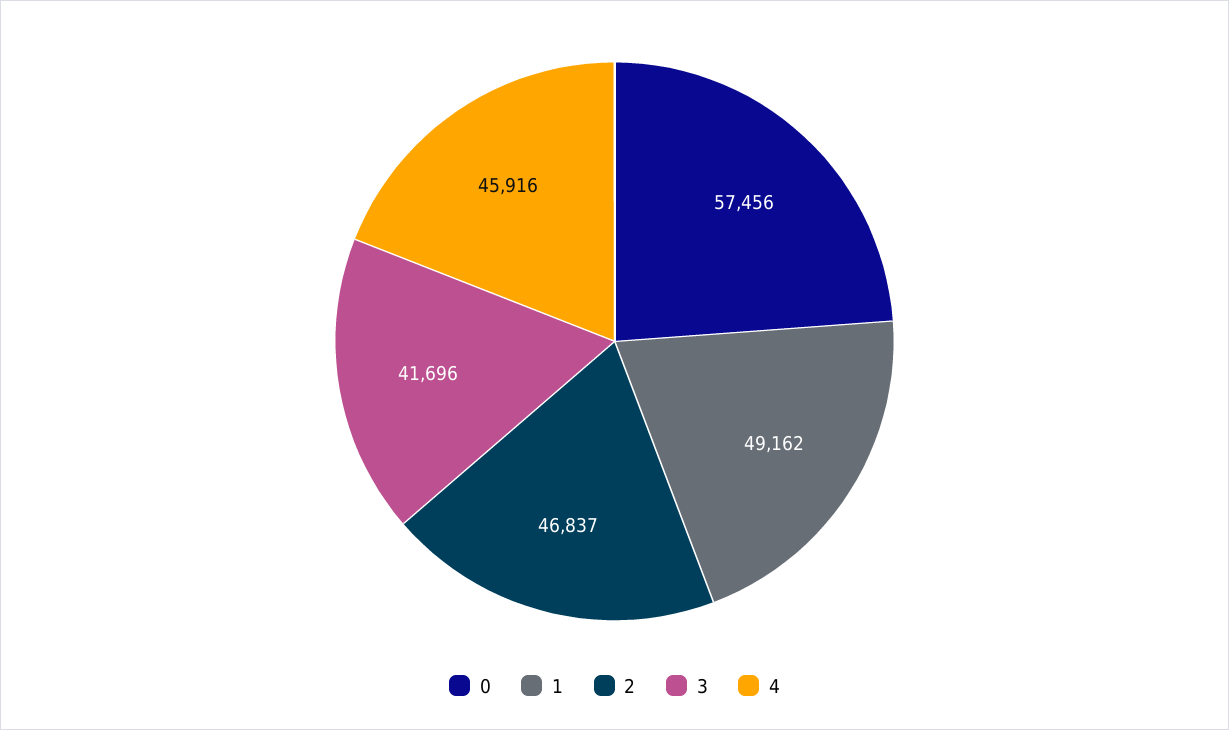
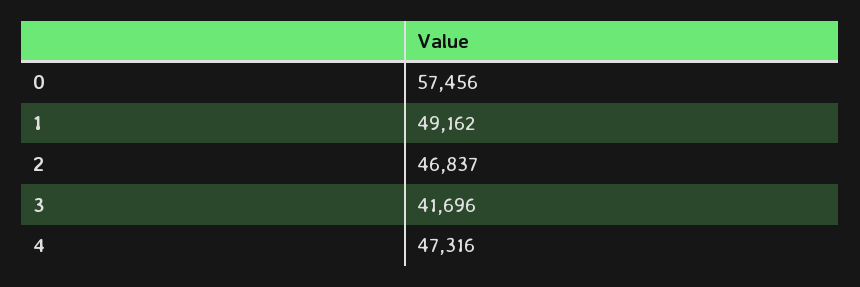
4: 45916 -> 47316

